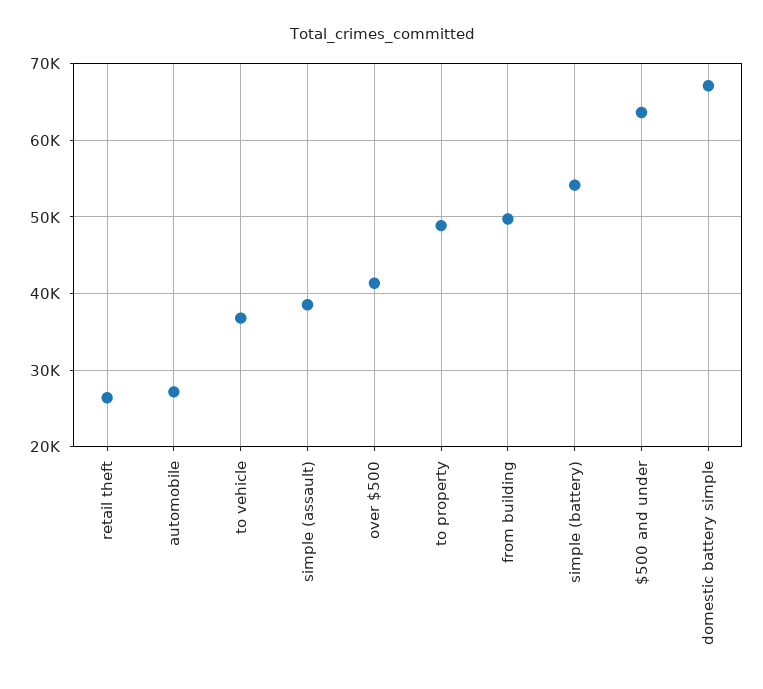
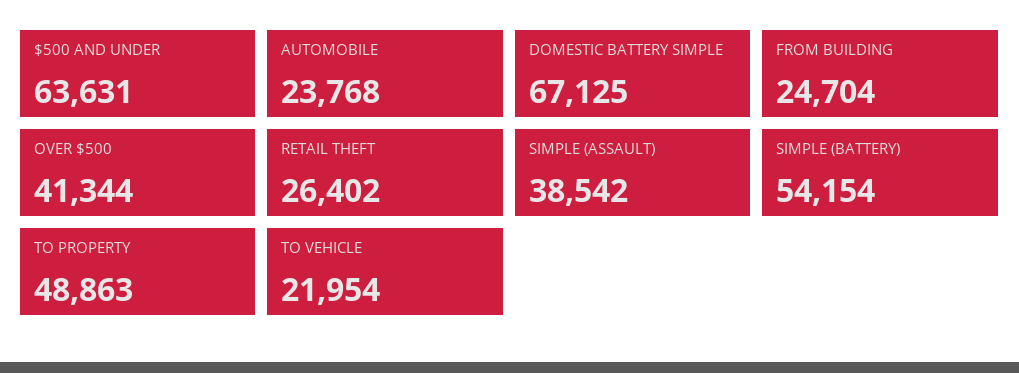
automobile: 27000 -> 23768
to vehicle: 37000 -> 21954
from building: 50000 -> 24704

